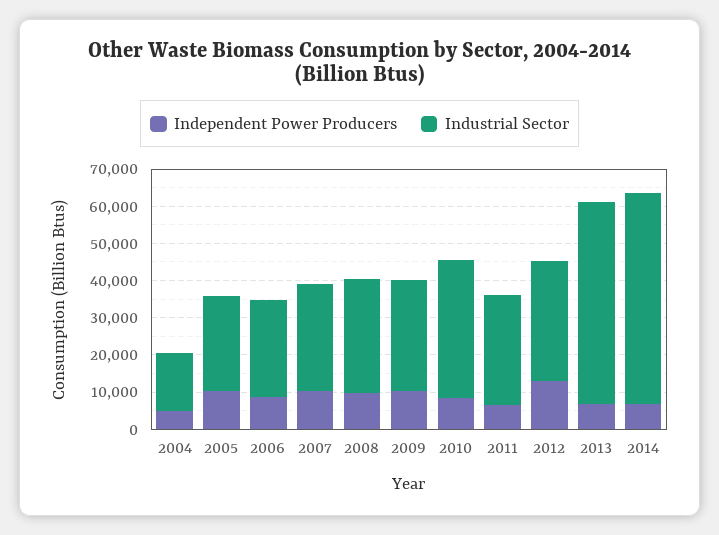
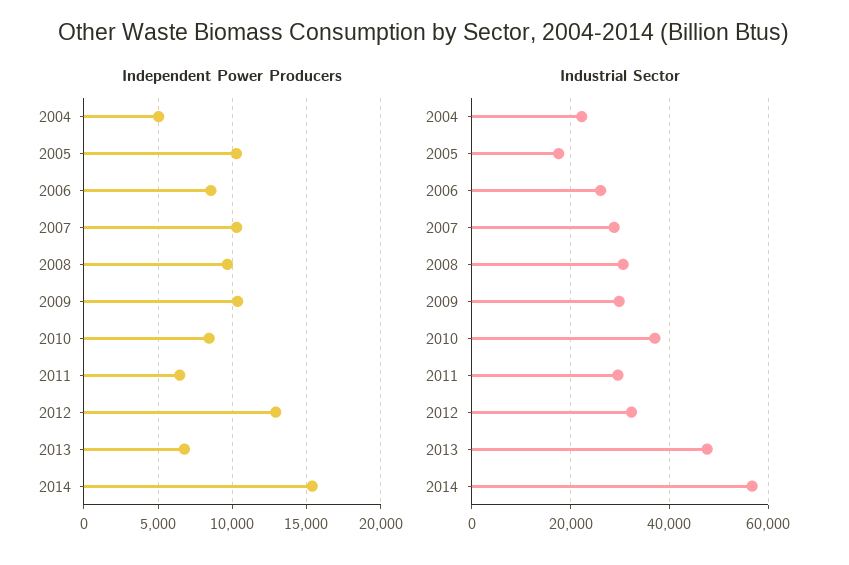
Industrial Sector, 2004: 15000 -> 22000
Industrial Sector, 2005: 25000 -> 18000
Industrial Sector, 2013: 55000 -> 48000
Independent Power Producers, 2014: 7500 -> 15500

